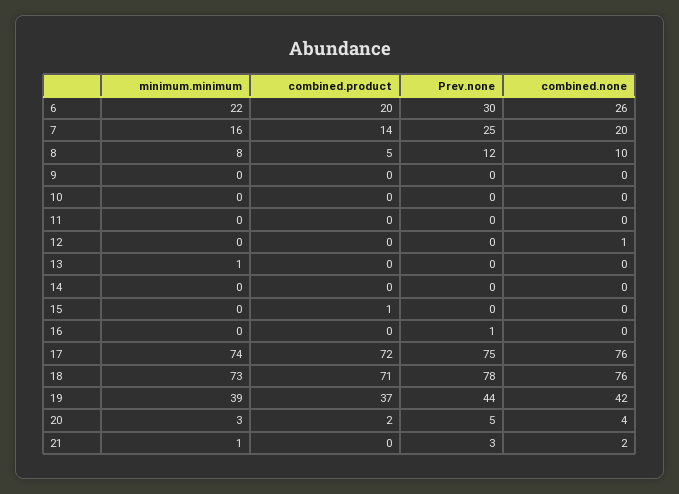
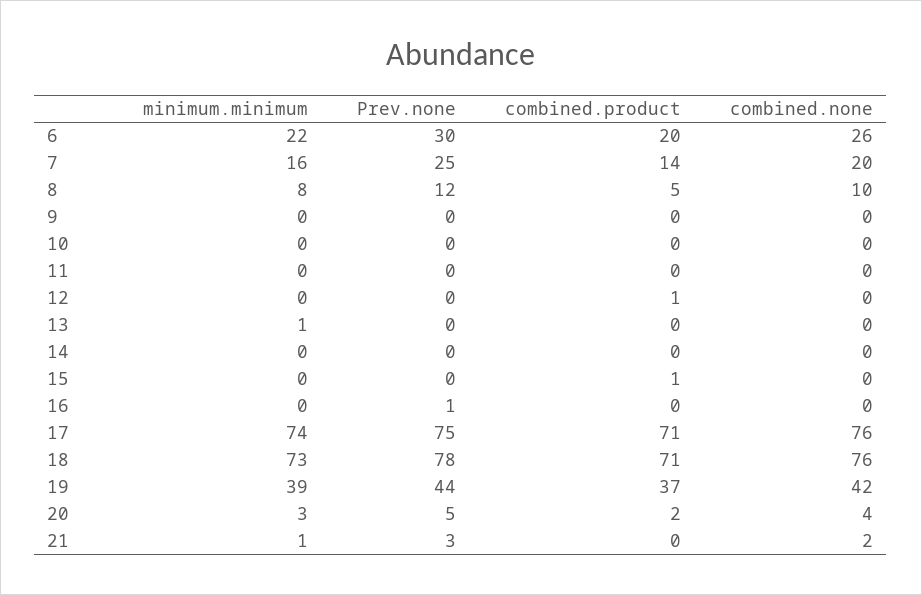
combined.product, 12: 0 -> 1
combined.none, 12: 1 -> 0
combined.product, 17: 72 -> 71

